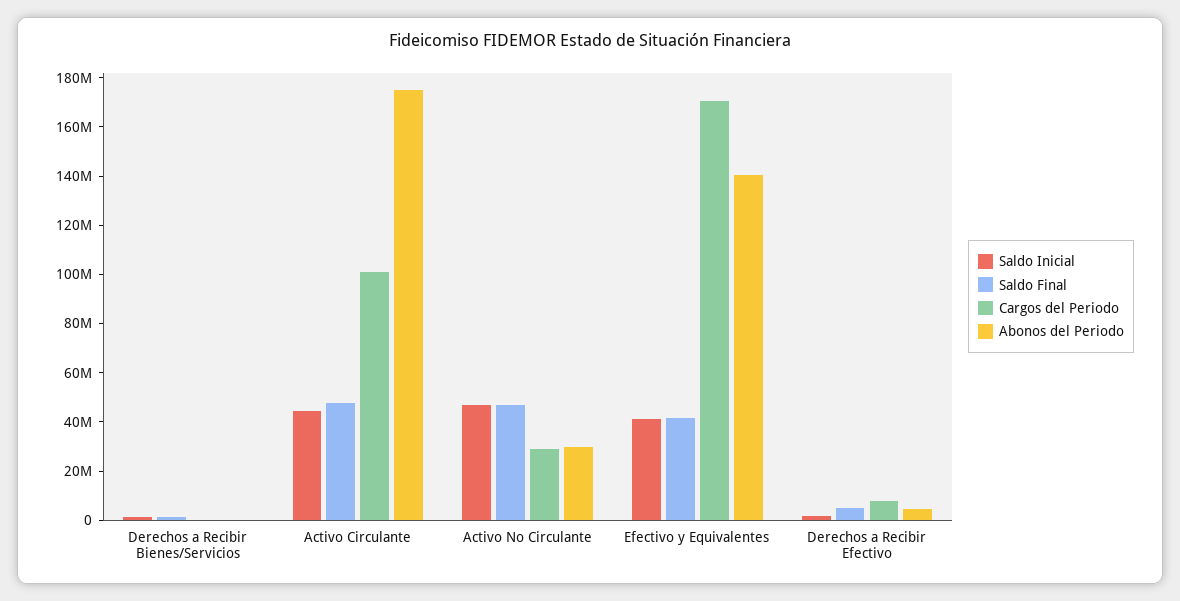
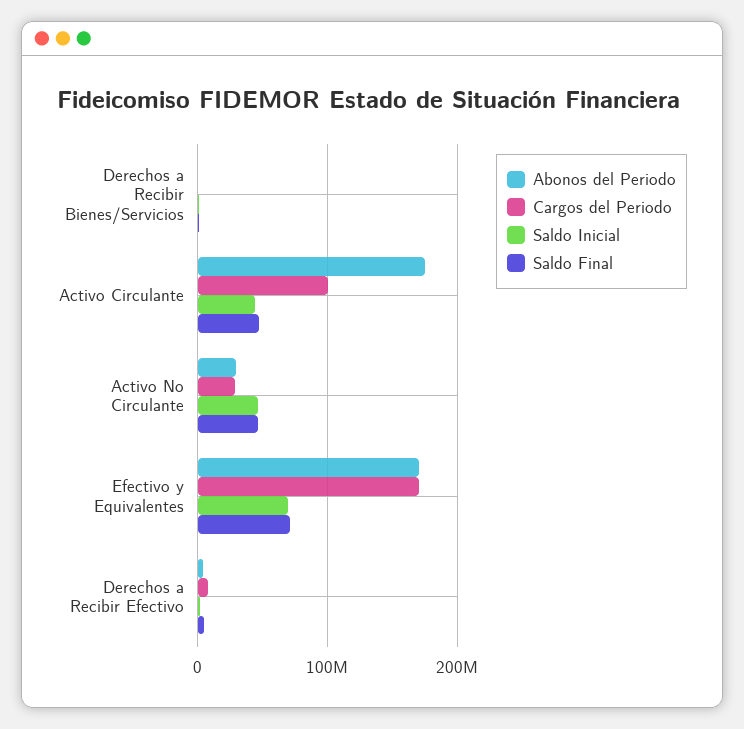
Saldo Inicial, Efectivo y Equivalentes: 40000000 -> 70000000
Saldo Final, Efectivo y Equivalentes: 40000000 -> 70000000
Abonos del Periodo, Efectivo y Equivalentes: 140000000 -> 170000000

